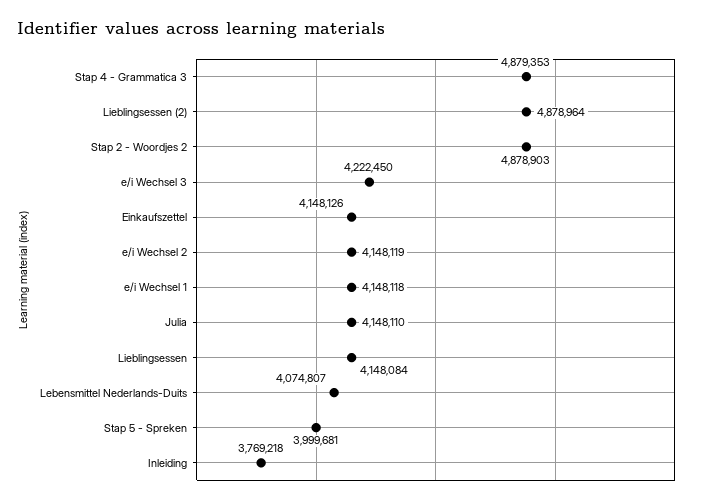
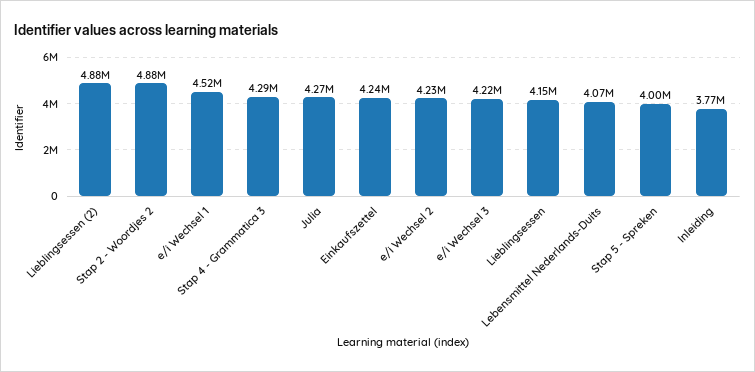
Stap 4 - Grammatica 3: 4879353 -> 4290000
Einkaufszettel: 4148126 -> 4240000
e/i Wechsel 2: 4148119 -> 4230000
e/i Wechsel 1: 4148118 -> 4520000
Julia: 4148110 -> 4270000

